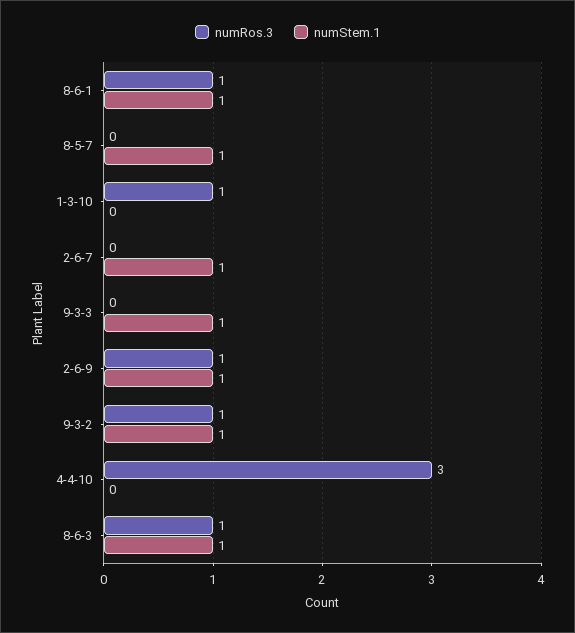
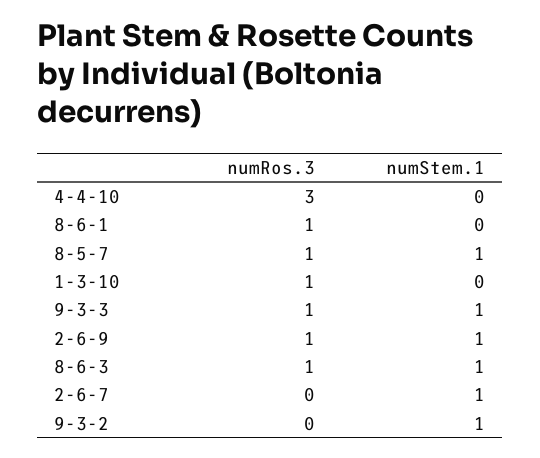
numStem.1, 8-6-1: 1 -> 0
numRos.3, 8-5-7: 0 -> 1
numRos.3, 9-3-3: 0 -> 1
numRos.3, 9-3-2: 1 -> 0

